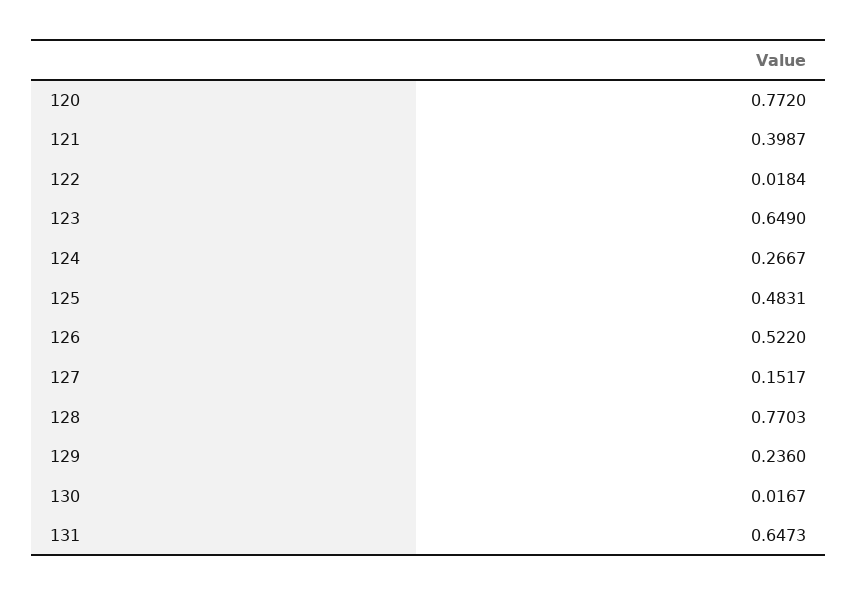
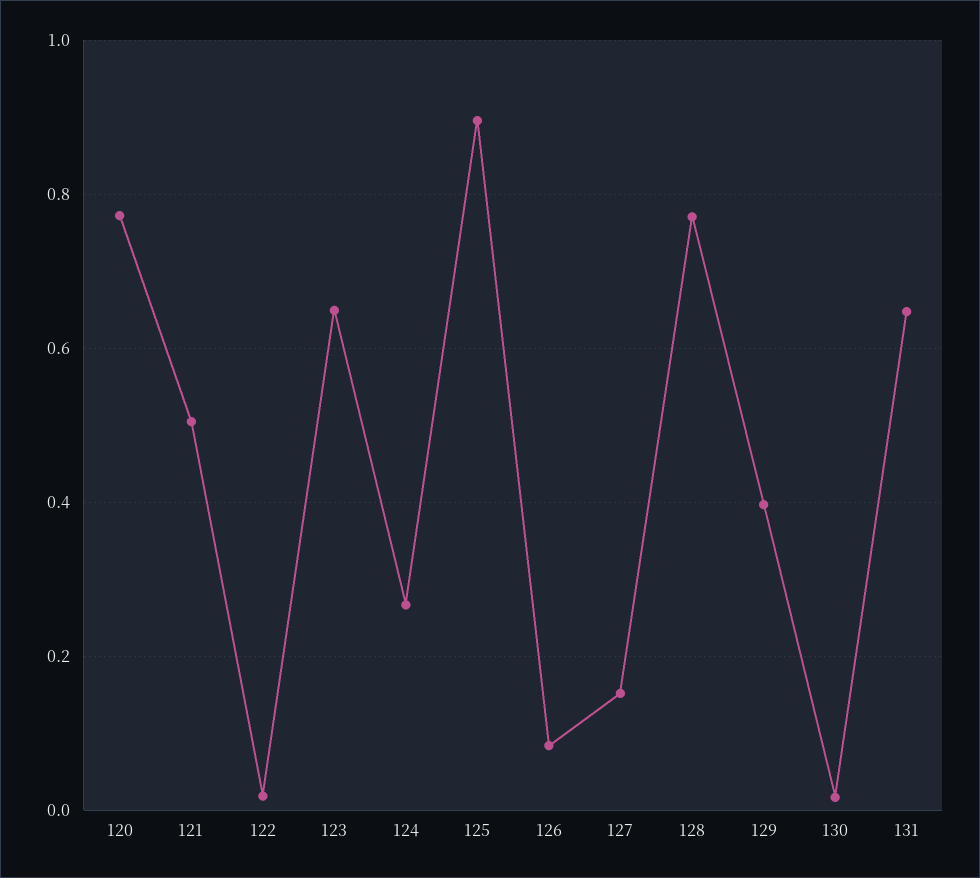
121: 0.3987 -> 0.5
125: 0.4831 -> 0.9
126: 0.522 -> 0.08
129: 0.236 -> 0.4

